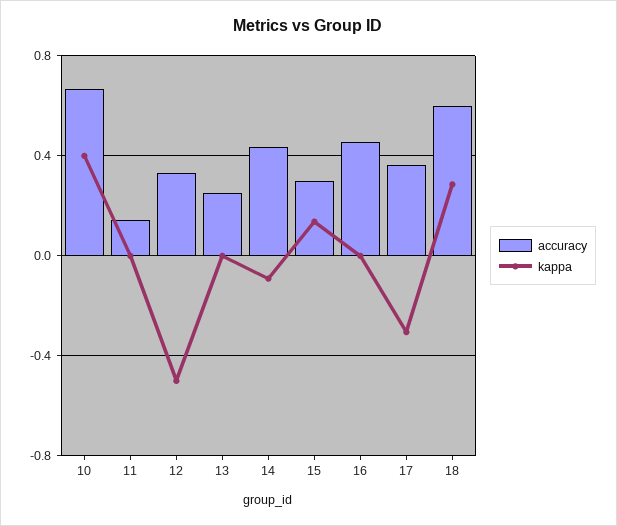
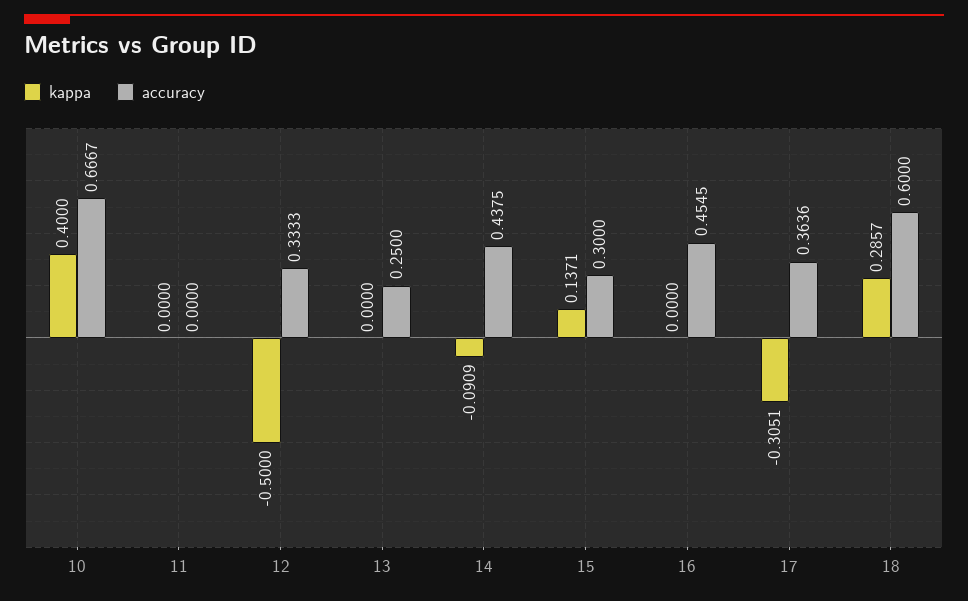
accuracy, 11: 0.15 -> 0

